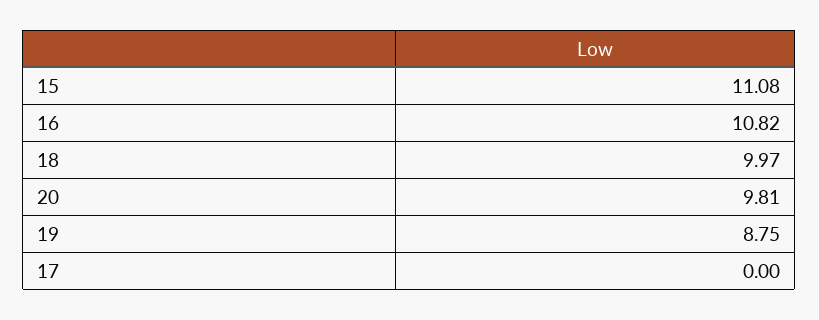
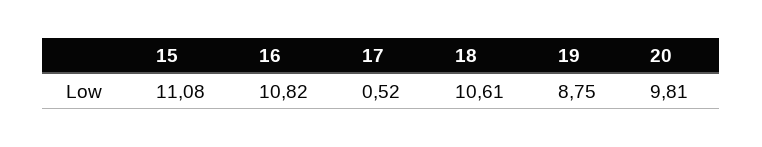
18: 9.97 -> 10.61
17: 0 -> 0.52

